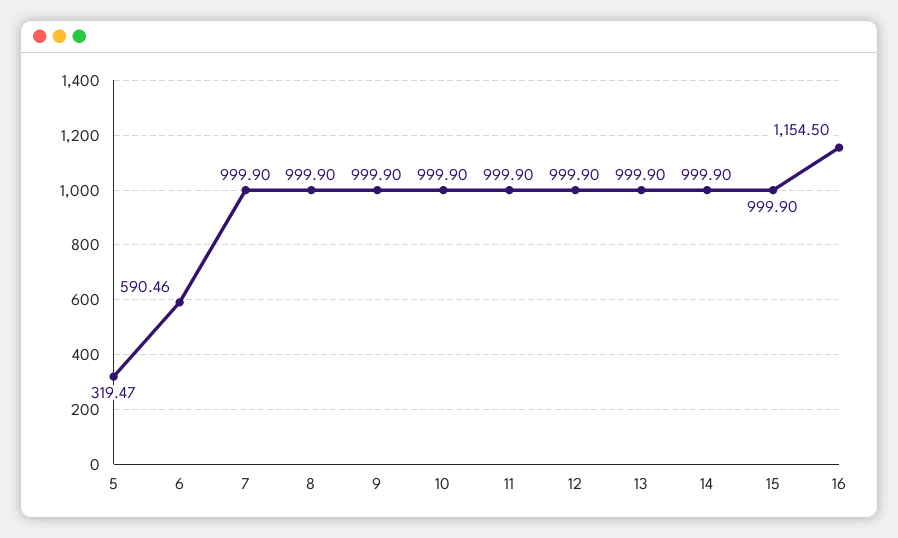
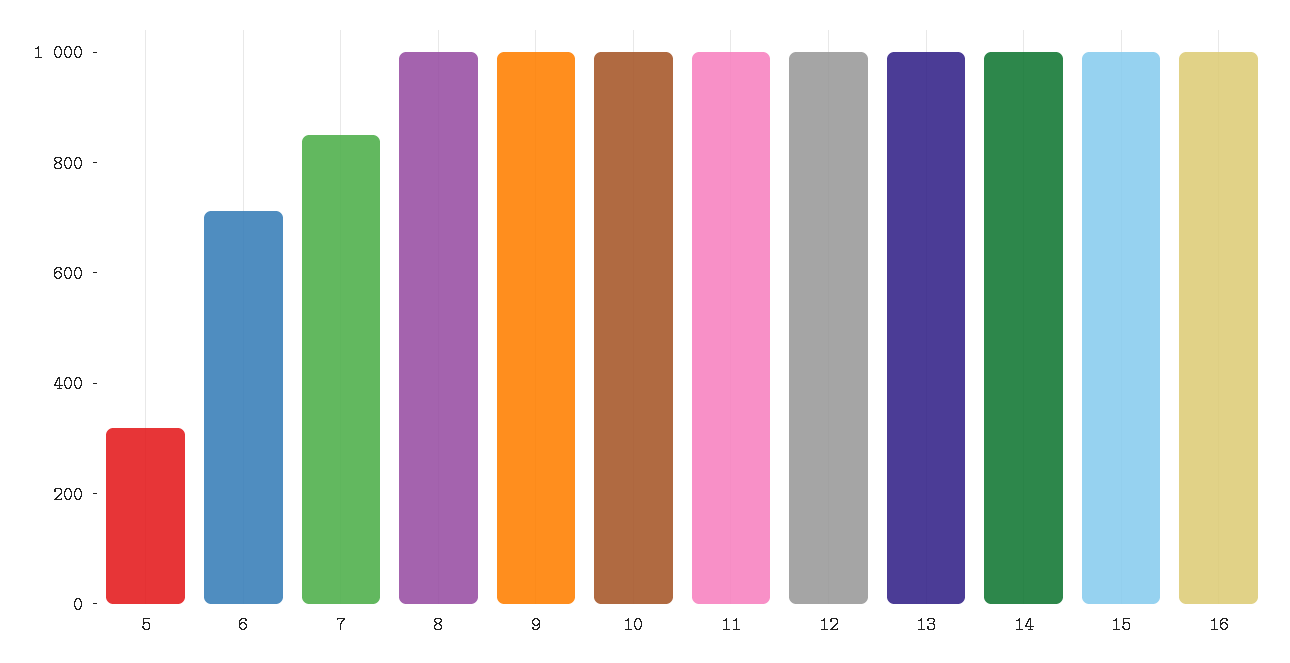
6: 590.46 -> 700
7: 999.9 -> 850
16: 1154.5 -> 1000

